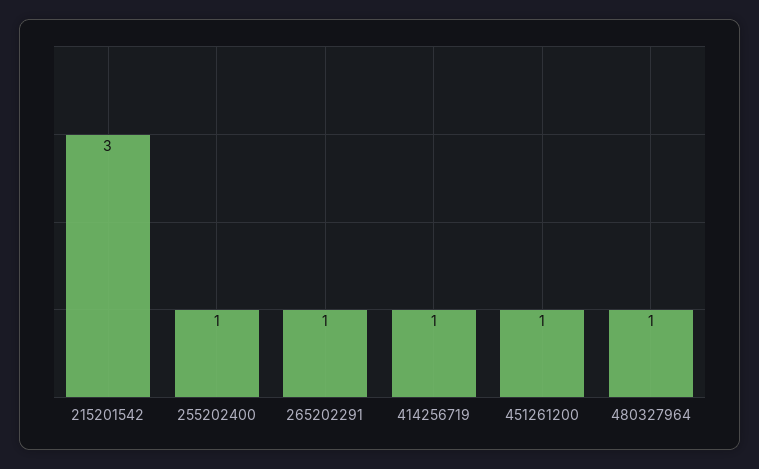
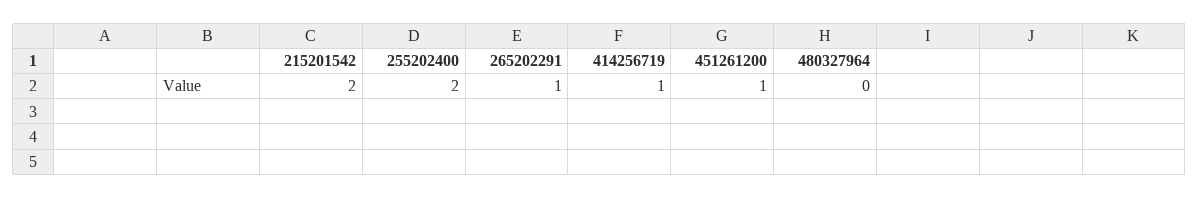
215201542: 3 -> 2
255202400: 1 -> 2
480327964: 1 -> 0

